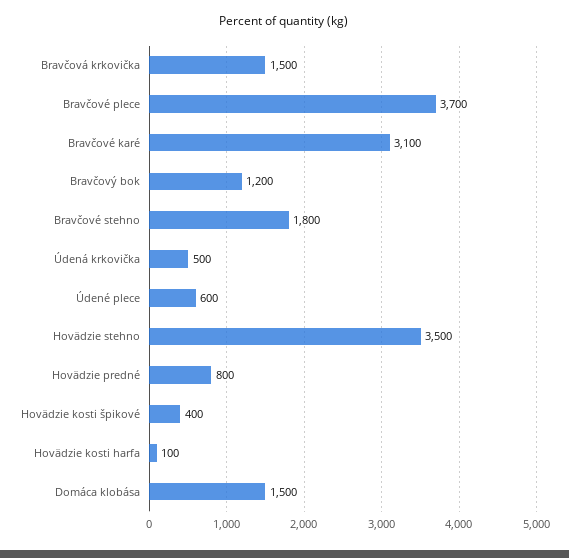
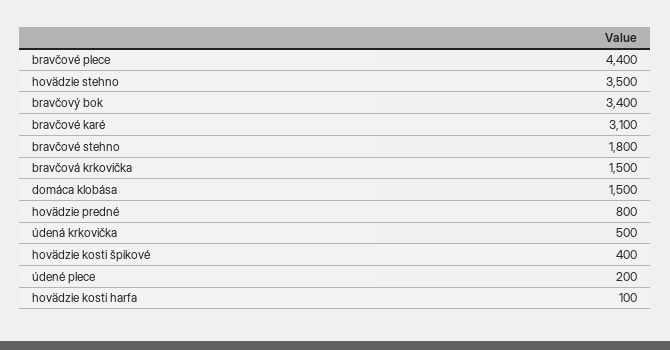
Bravčové plece: 3700 -> 4400
Bravčový bok: 1200 -> 3400
Údené plece: 600 -> 200

